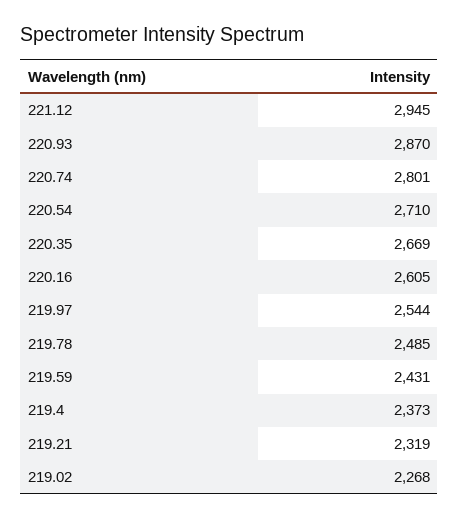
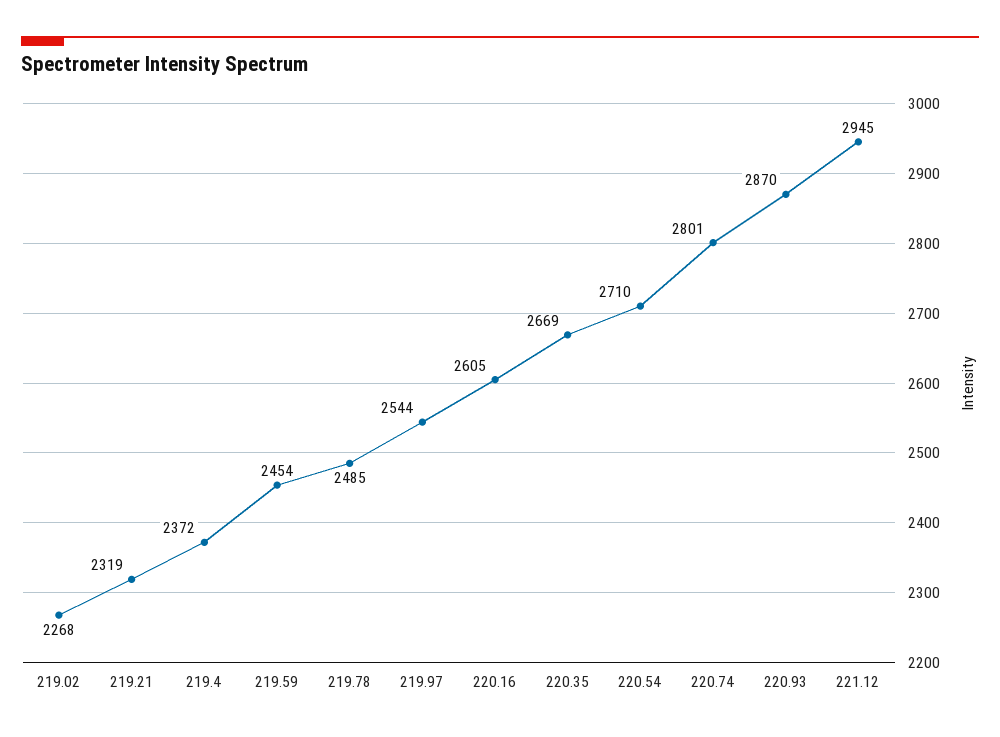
219.59: 2431 -> 2454
219.4: 2373 -> 2372

